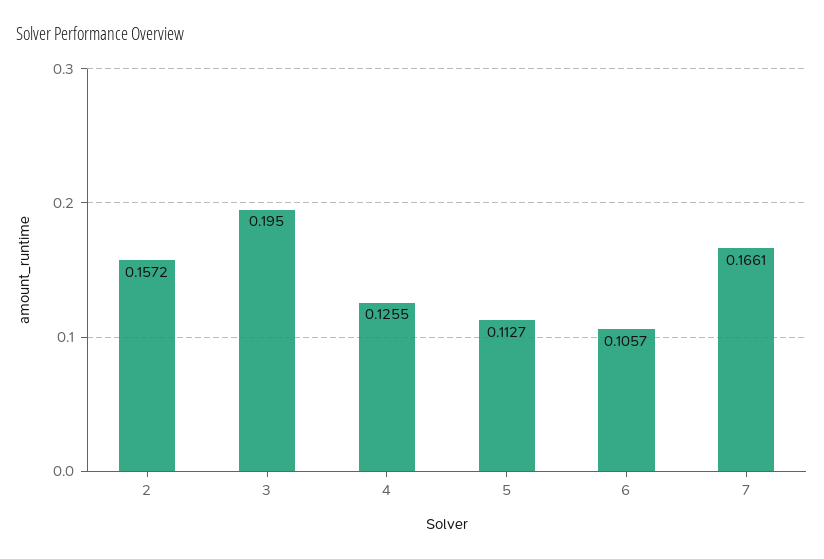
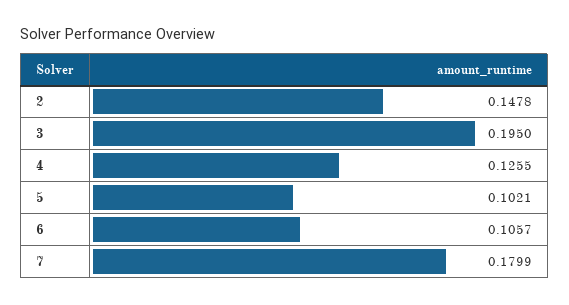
2: 0.1572 -> 0.1478
5: 0.1127 -> 0.1021
7: 0.1661 -> 0.1799

